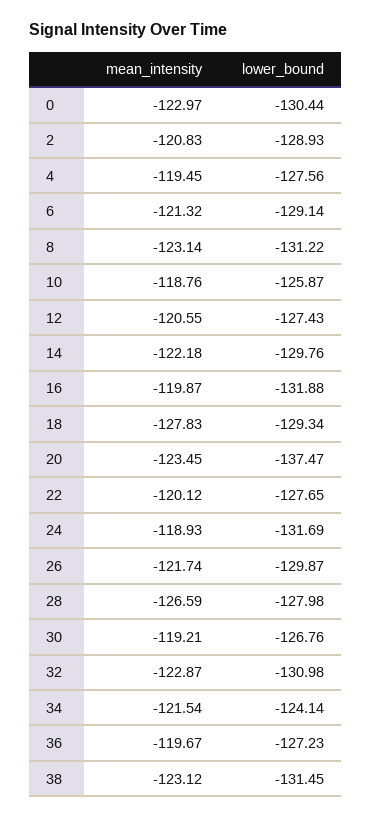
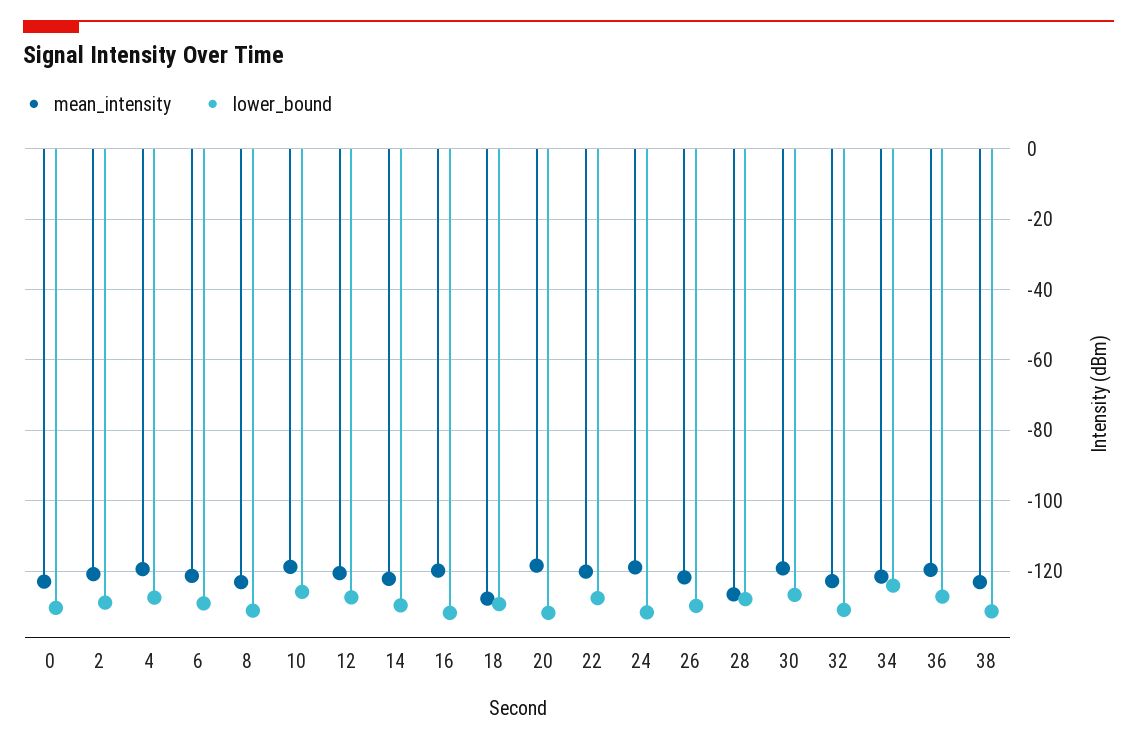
mean_intensity, 20: -123.45 -> -118
lower_bound, 20: -137.47 -> -132

